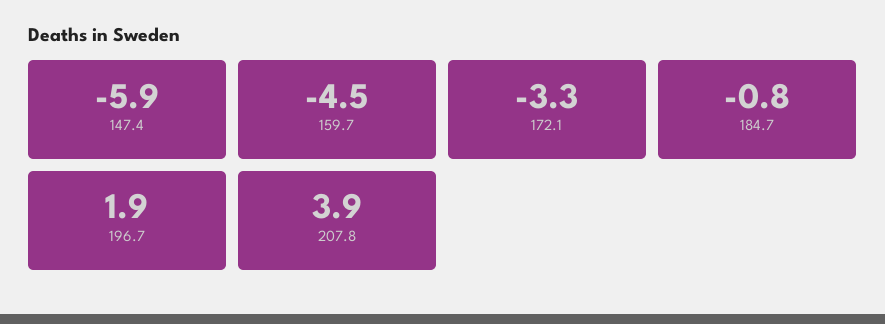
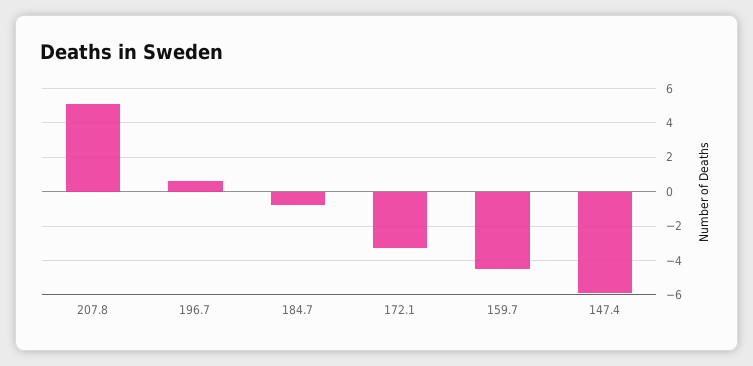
196.7: 1.9 -> 0.5
207.8: 3.9 -> 5

